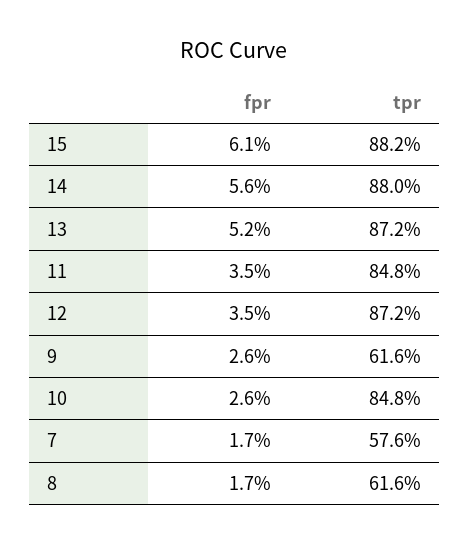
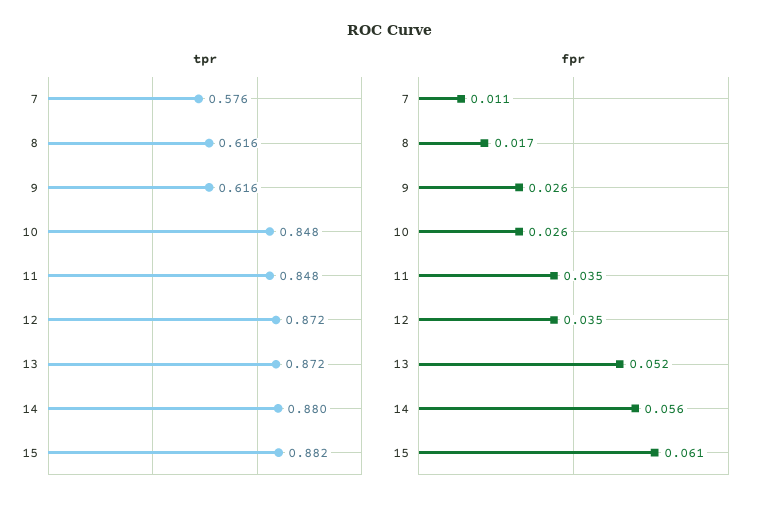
fpr, 7: 0.017 -> 0.011

